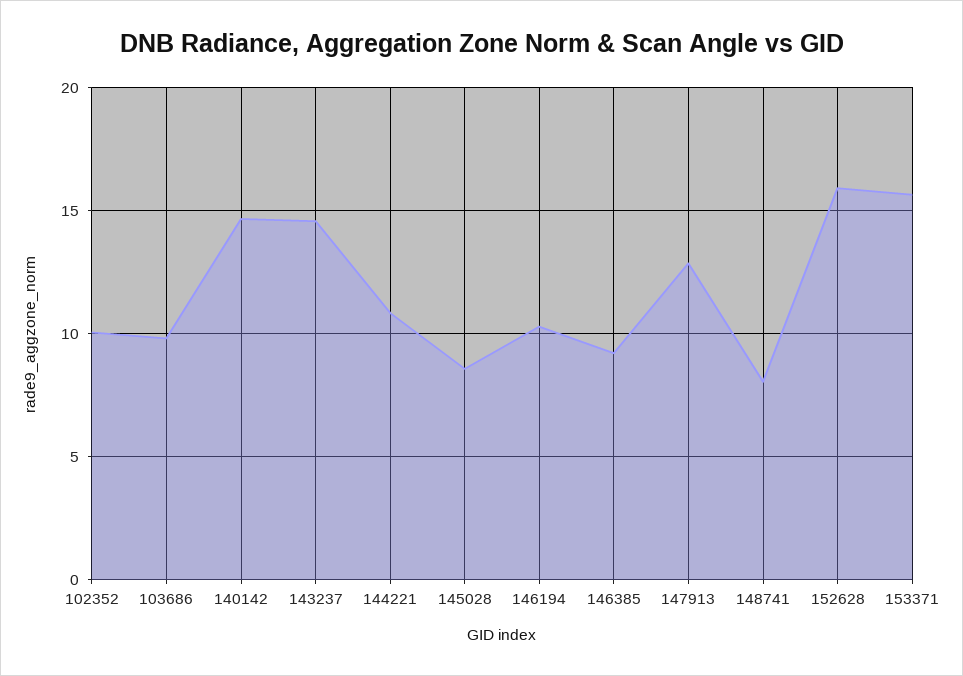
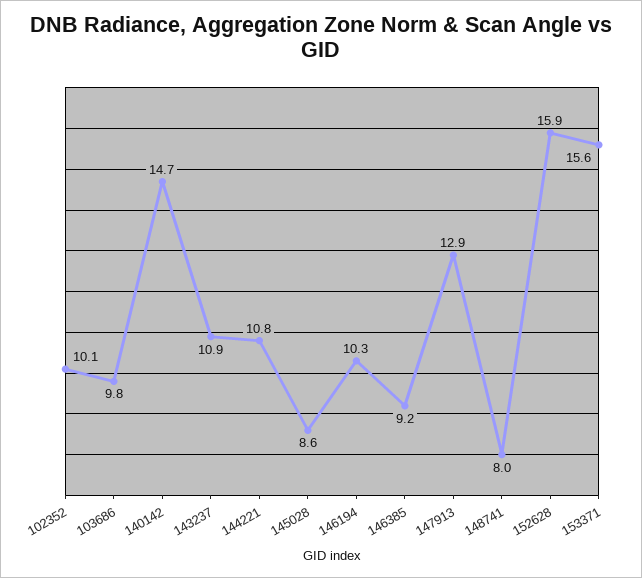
143237: 14.5 -> 10.9

